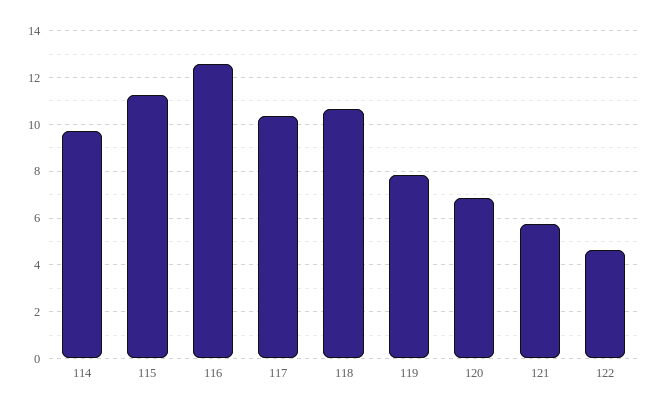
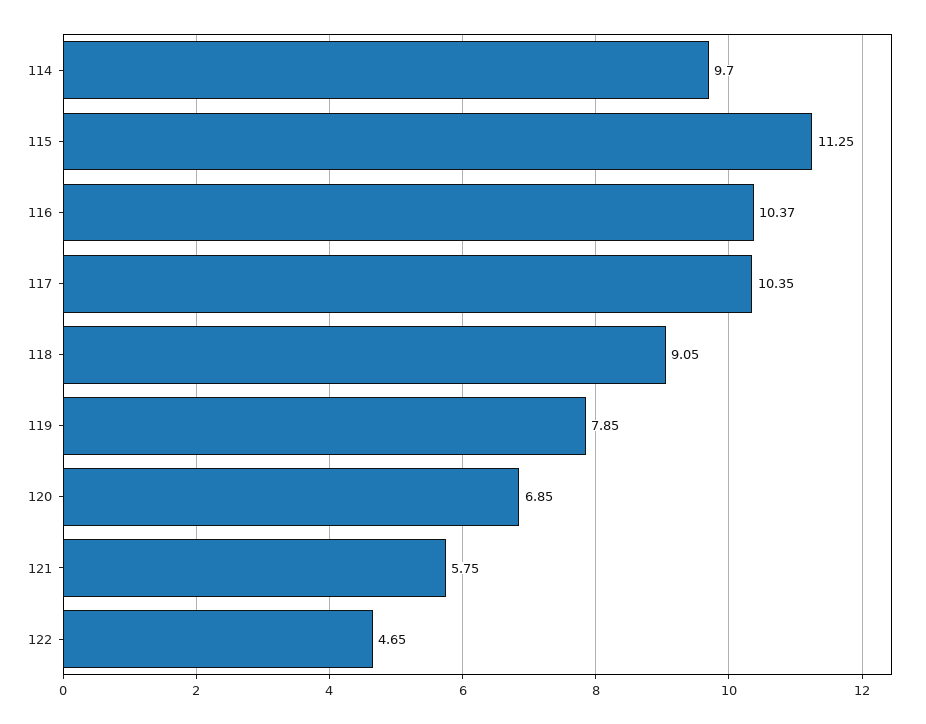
116: 12.5 -> 10.37
118: 10.5 -> 9.05

